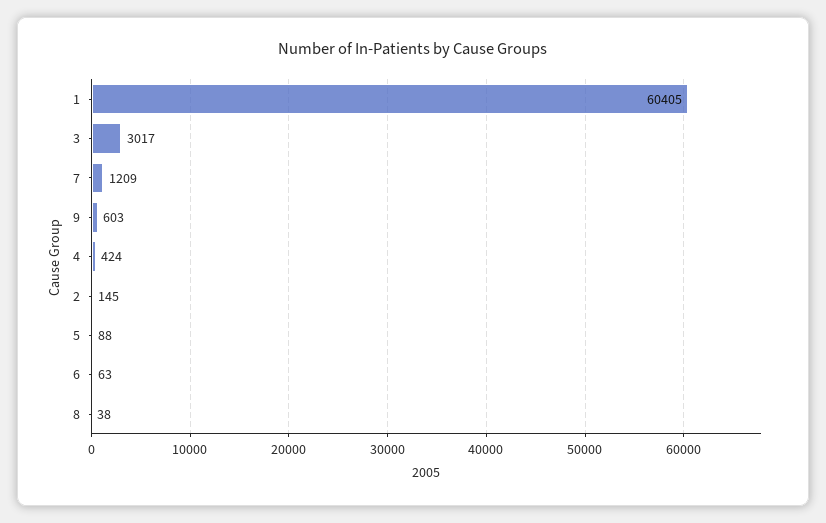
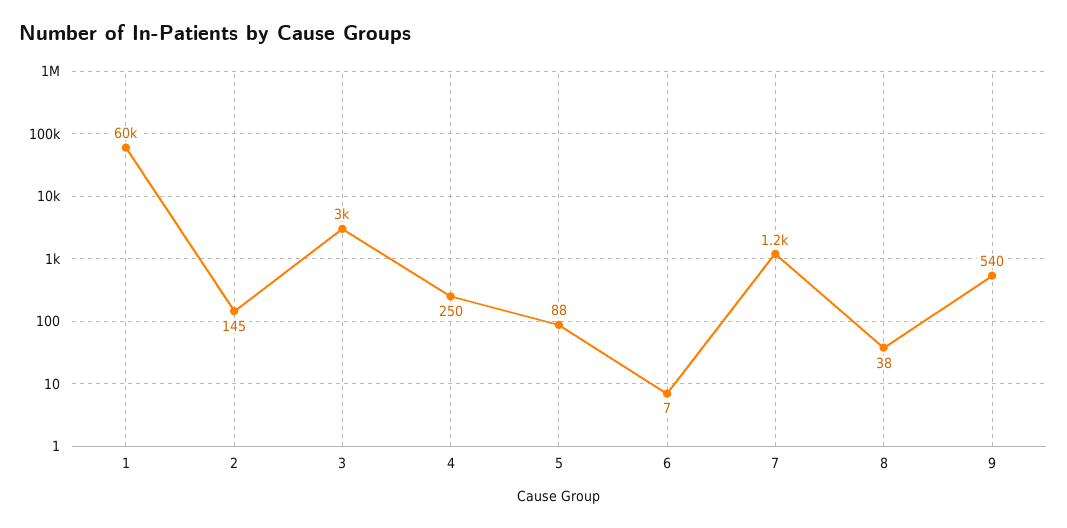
9: 603 -> 540
4: 424 -> 250
6: 63 -> 7

